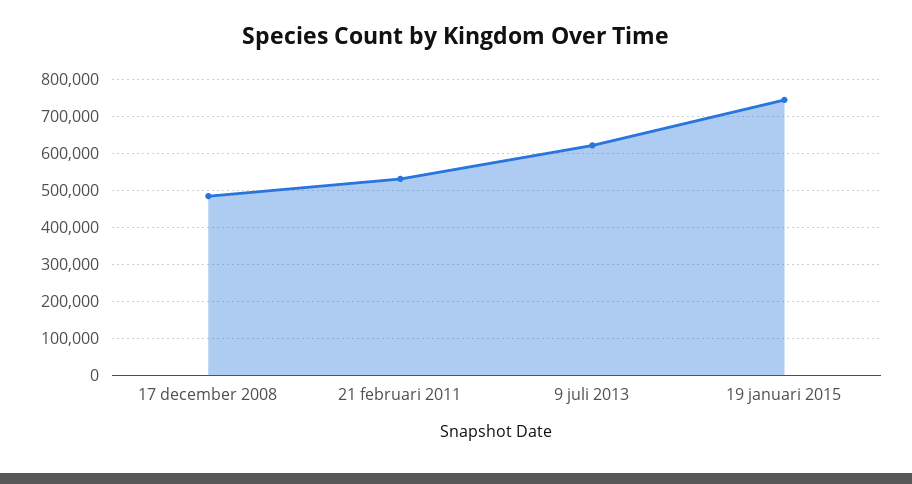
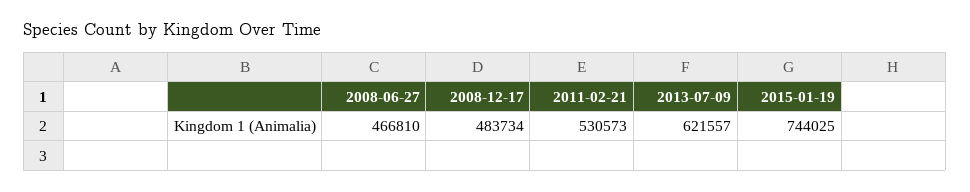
2008-06-27: none -> 466810

